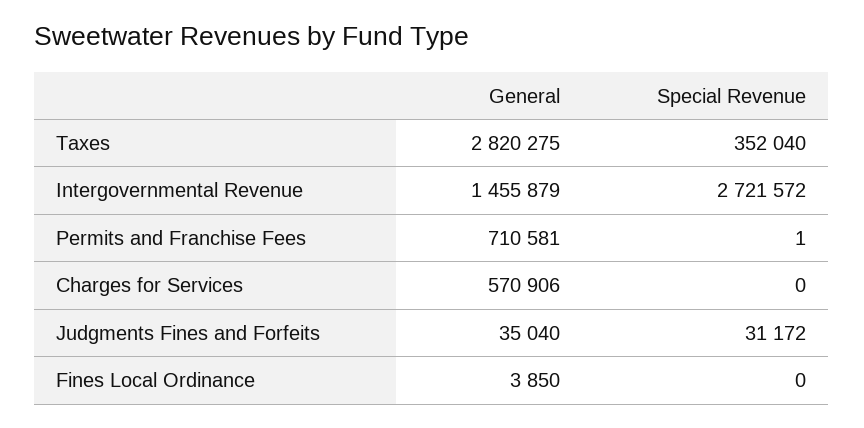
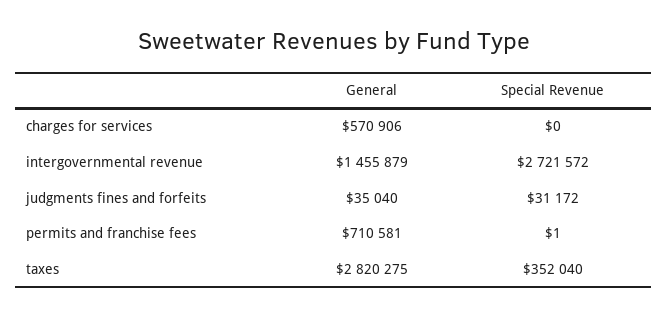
General, Fines Local Ordinance: 3850 -> none
Special Revenue, Fines Local Ordinance: 0 -> none

